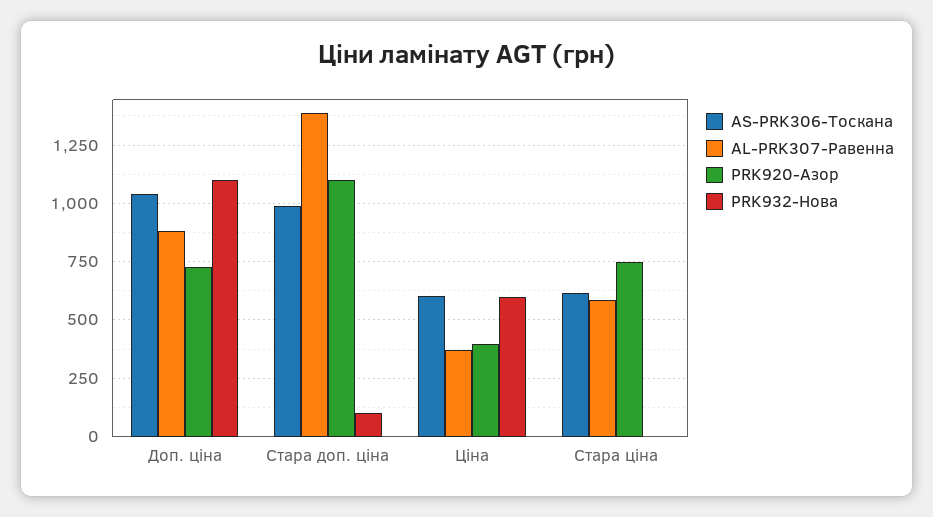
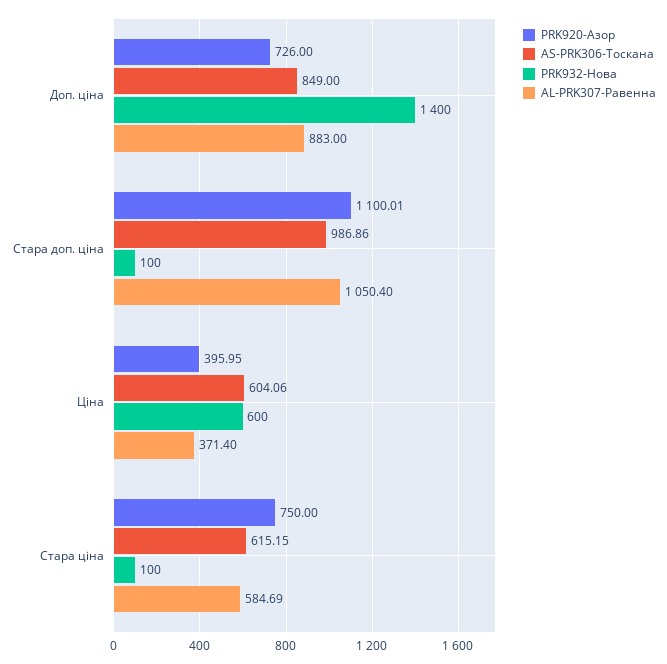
AS-PRK306-Тоскана, Доп. ціна: 1050 -> 849
PRK932-Нова, Доп. ціна: 1100 -> 1400
AL-PRK307-Равенна, Стара доп. ціна: 1400 -> 1050.4
PRK932-Нова, Стара ціна: 0 -> 100

